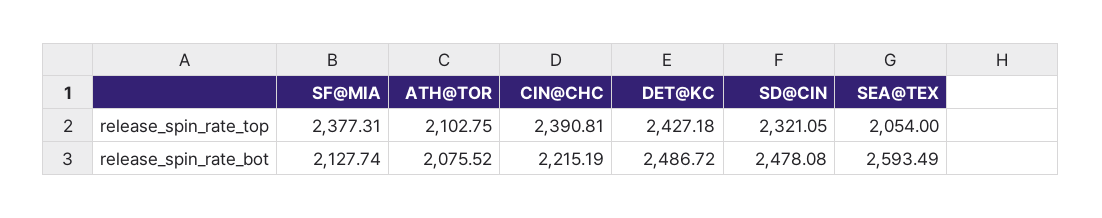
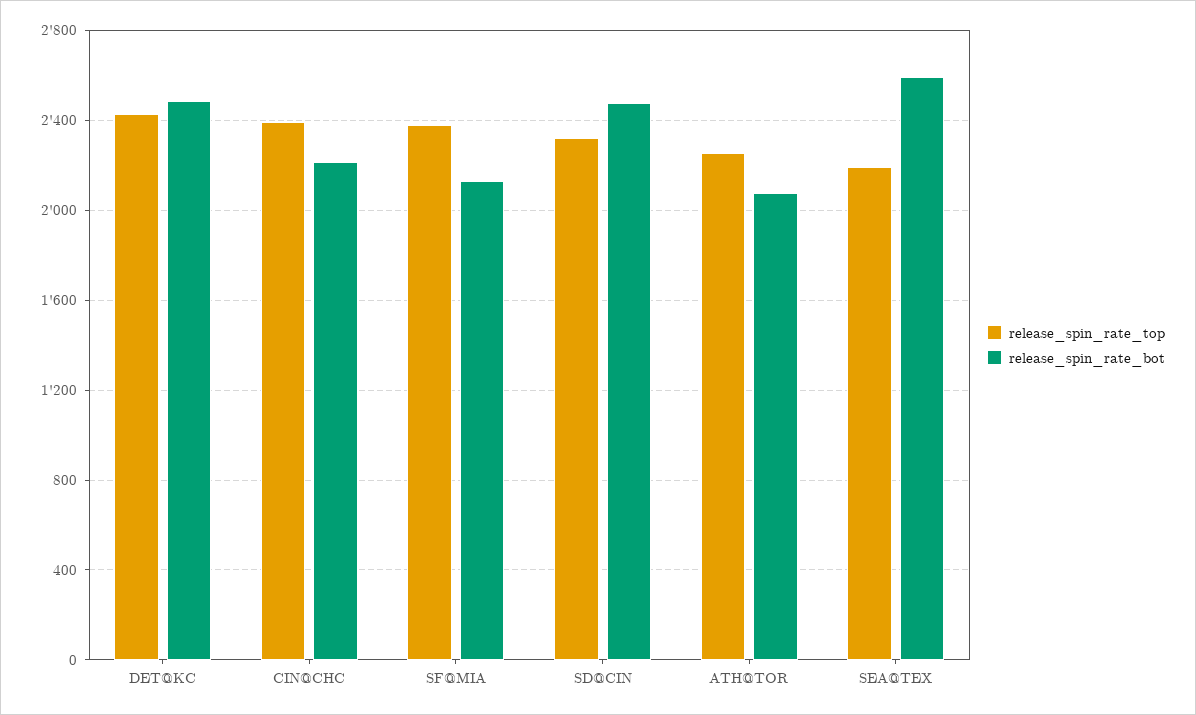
release_spin_rate_top, ATH@TOR: 2102.75 -> 2250
release_spin_rate_top, SEA@TEX: 2054 -> 2200

